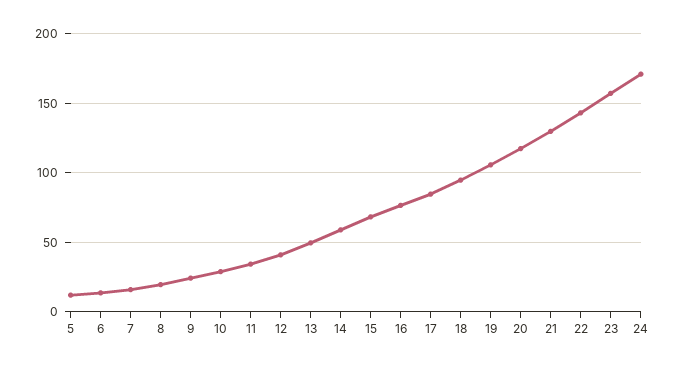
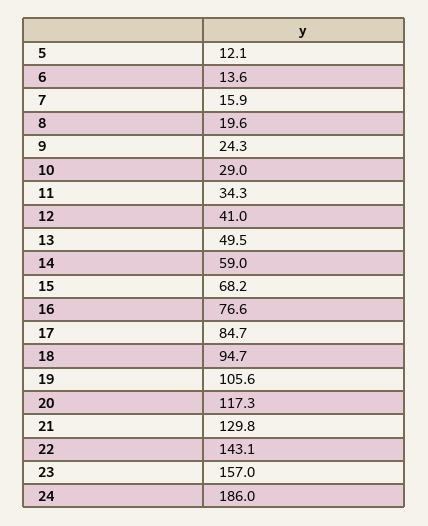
24: 170 -> 186

